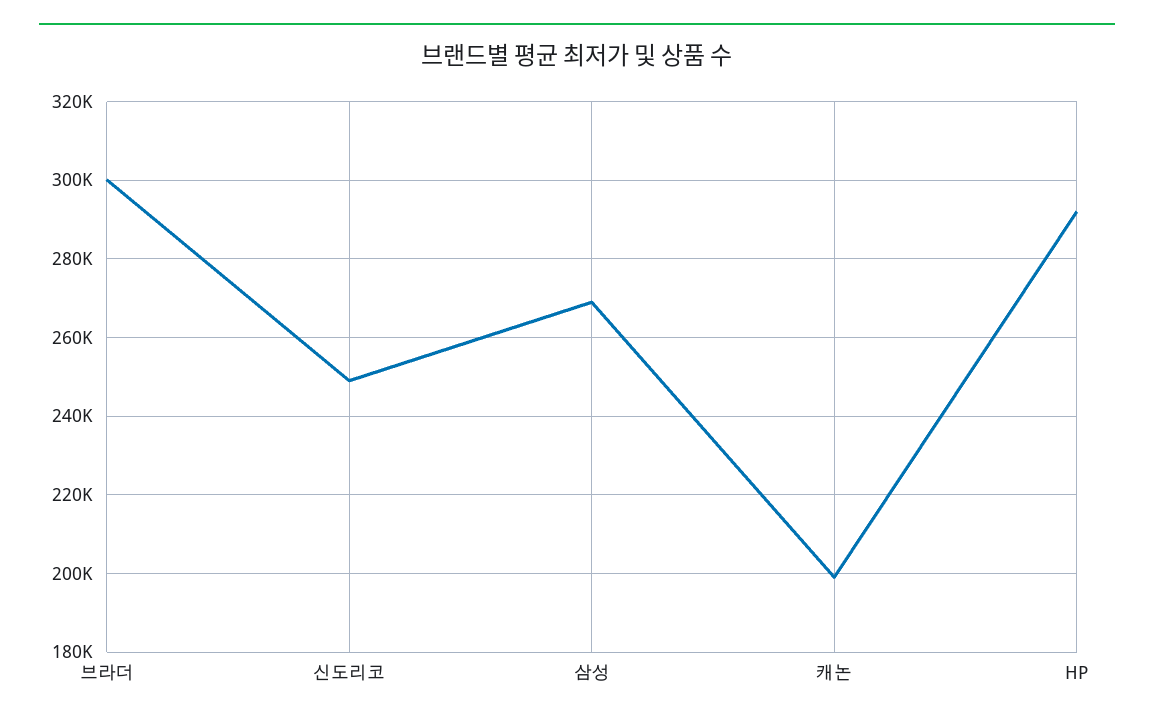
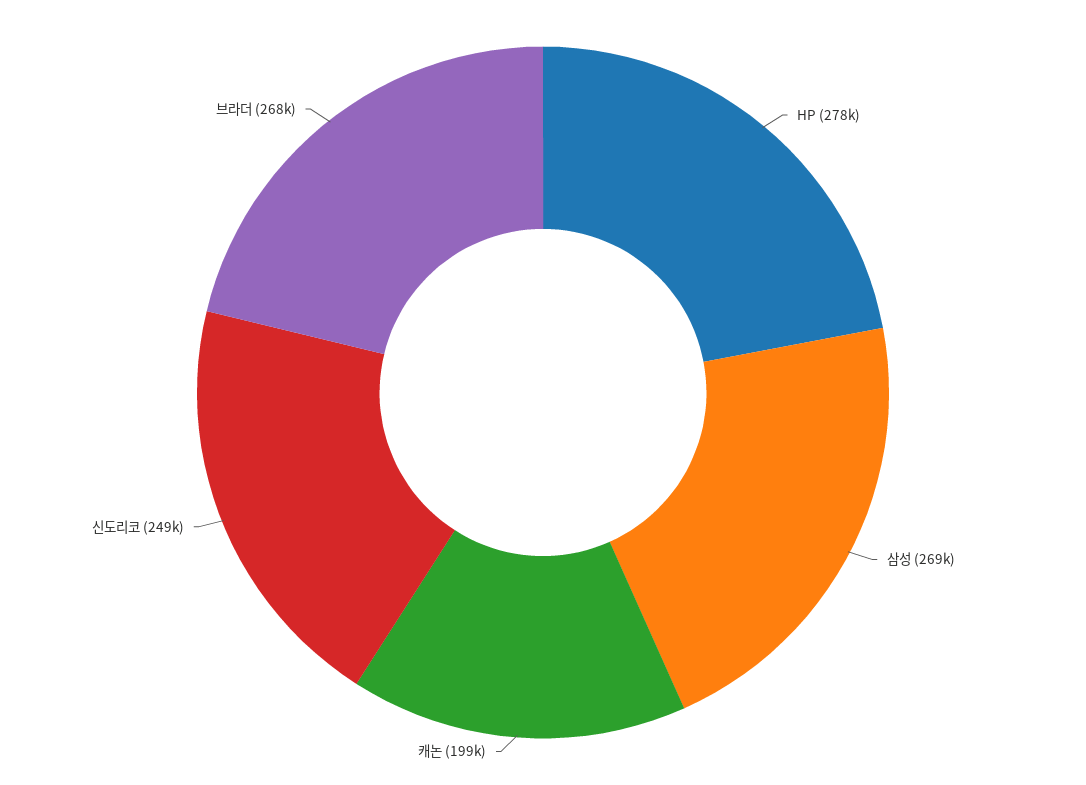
브라더: 300000 -> 268000
HP: 292000 -> 278000

